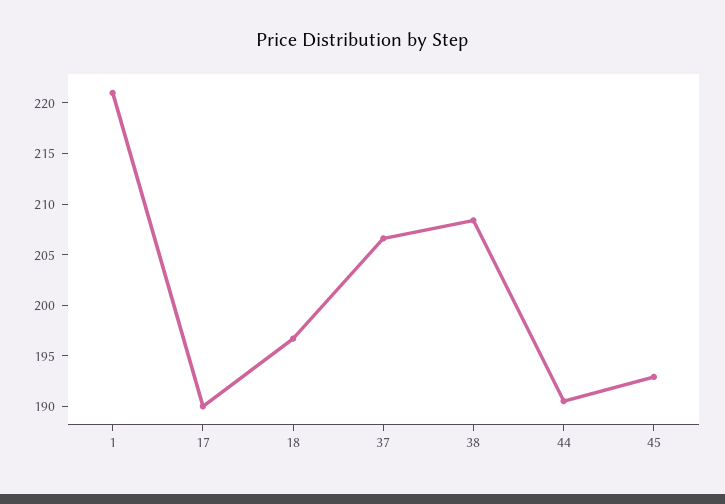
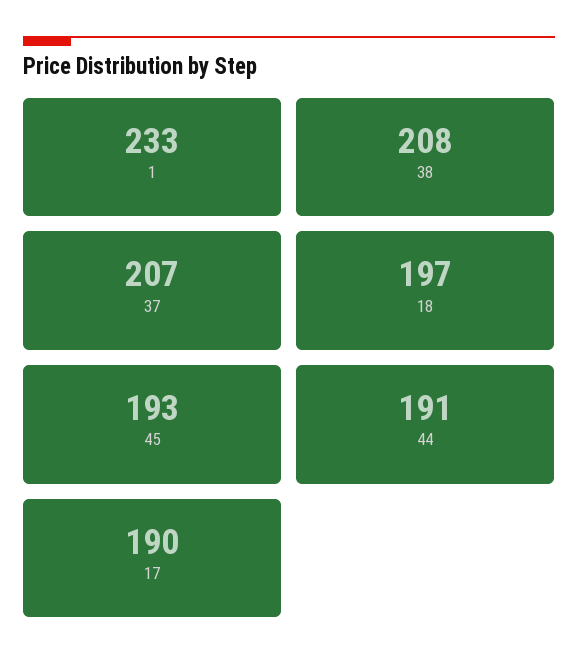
1: 221 -> 233

